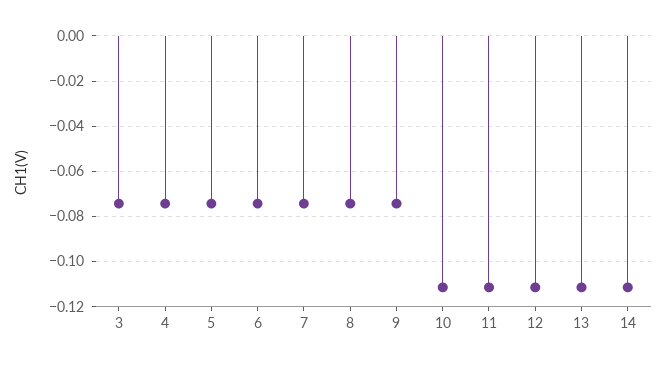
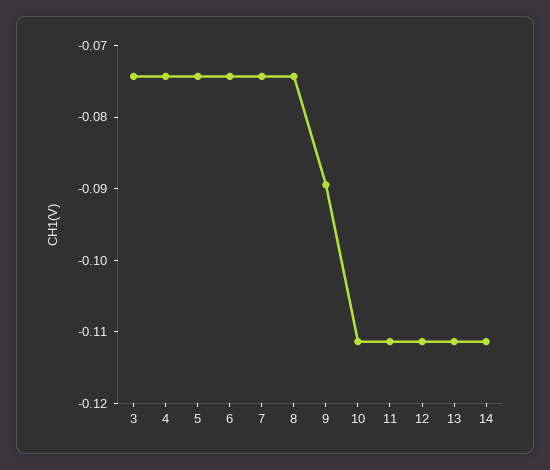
9: -0.075 -> -0.09

